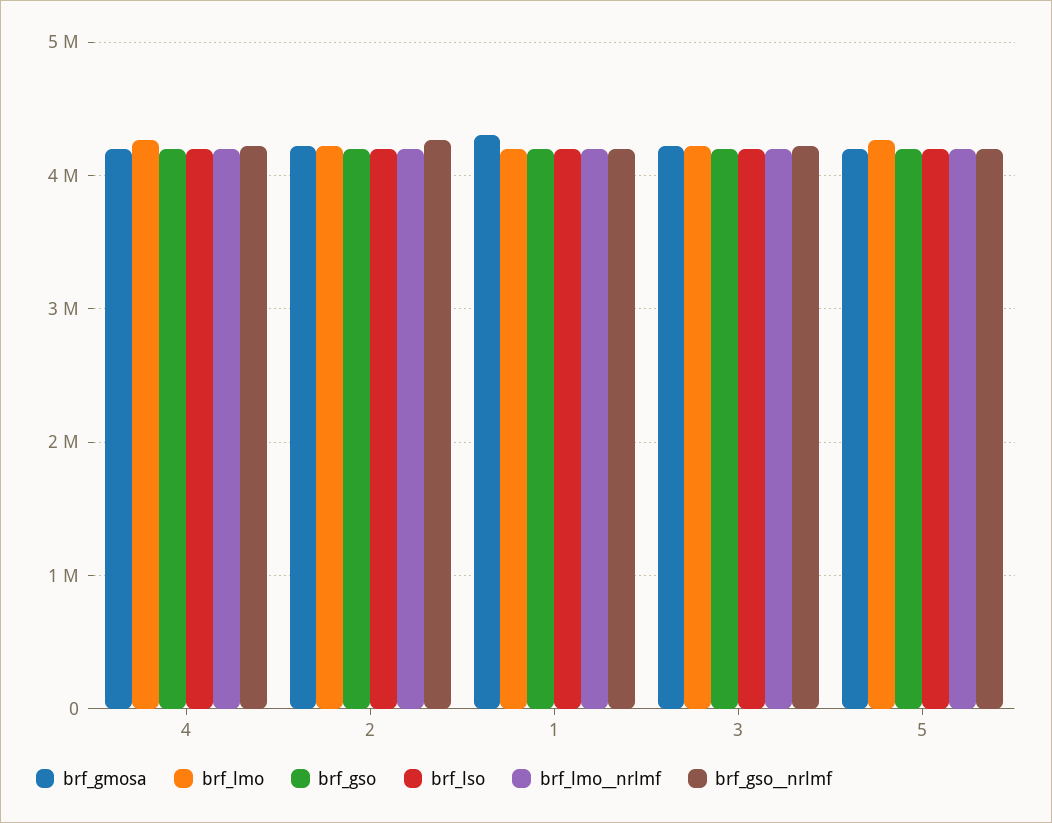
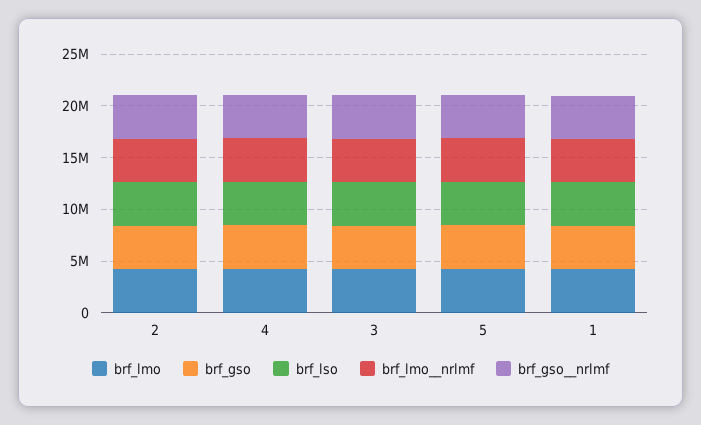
brf_gmosa, 4: 4200000 -> none
brf_gmosa, 2: 4200000 -> none
brf_gmosa, 1: 4300000 -> none
brf_gmosa, 3: 4200000 -> none
brf_gmosa, 5: 4200000 -> none

